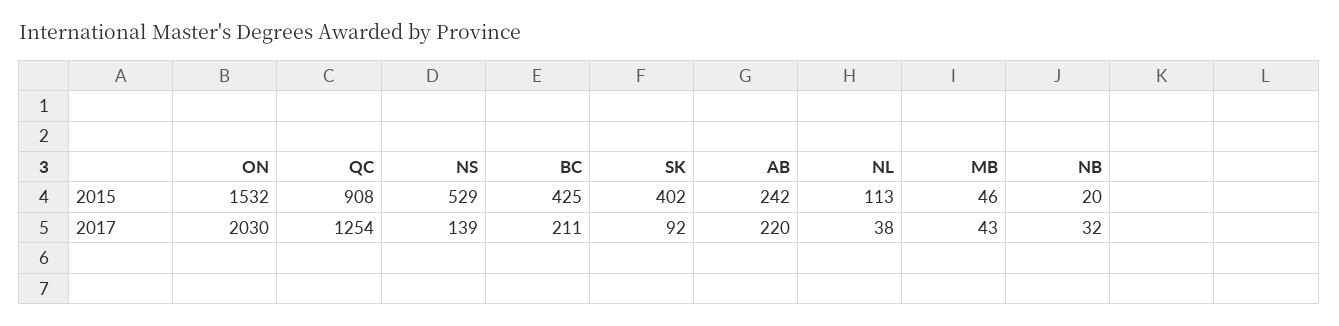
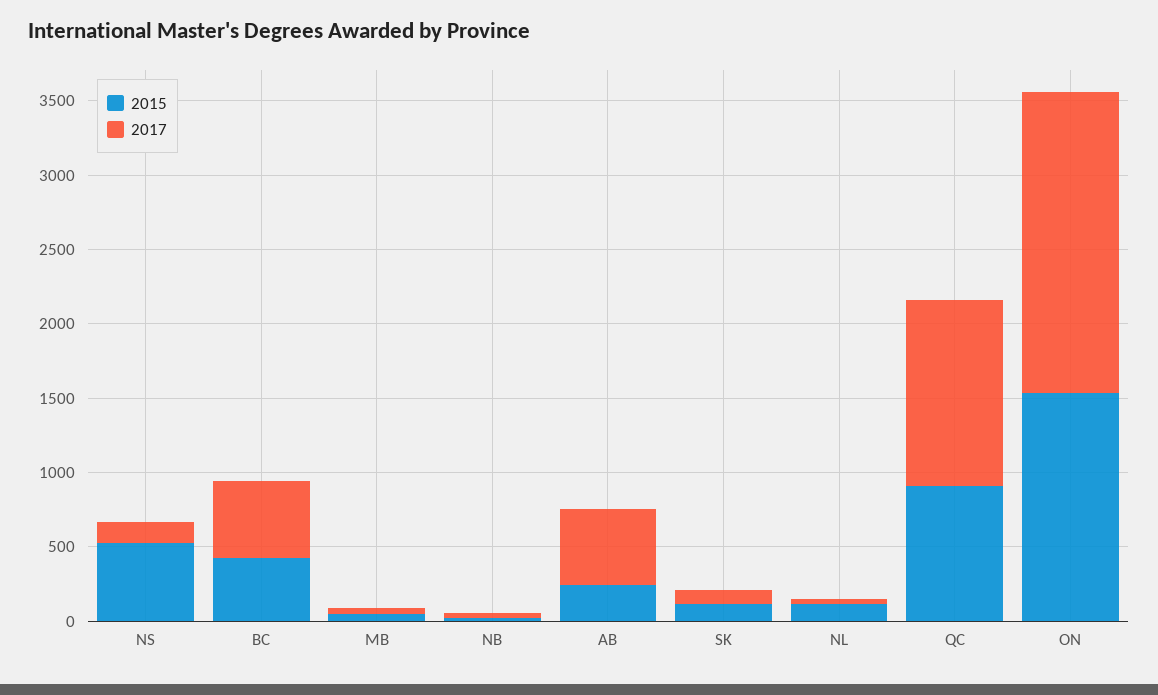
2015, SK: 402 -> 100
2017, BC: 211 -> 500
2017, AB: 220 -> 500

